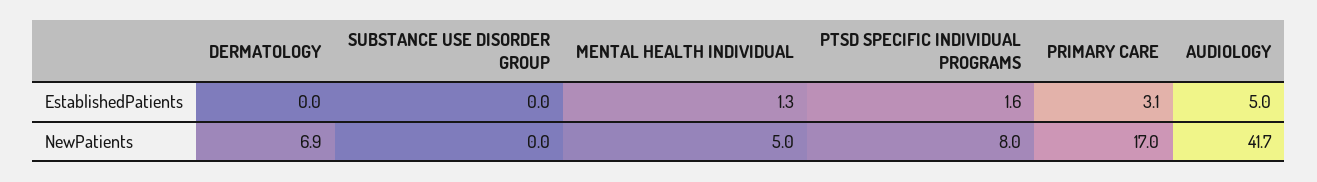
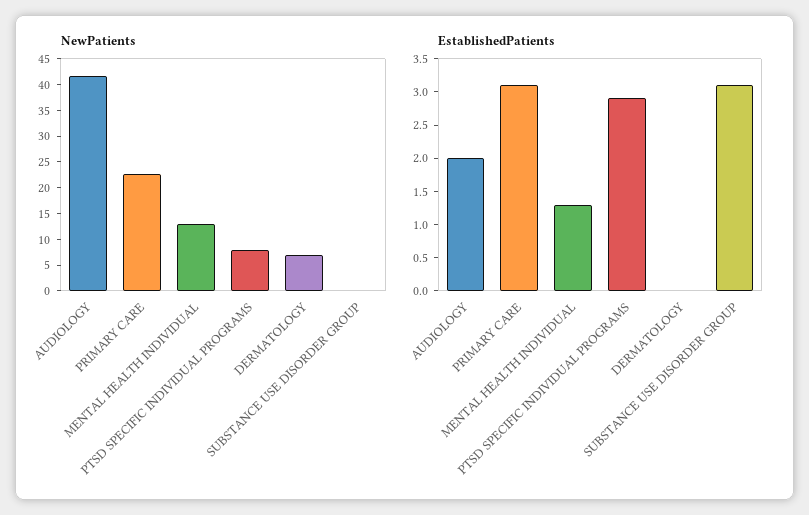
EstablishedPatients, SUBSTANCE USE DISORDER GROUP: 0 -> 3
EstablishedPatients, PTSD SPECIFIC INDIVIDUAL PROGRAMS: 1.6 -> 3
EstablishedPatients, AUDIOLOGY: 5 -> 2
NewPatients, MENTAL HEALTH INDIVIDUAL: 5 -> 12.5
NewPatients, PRIMARY CARE: 17 -> 22.5

